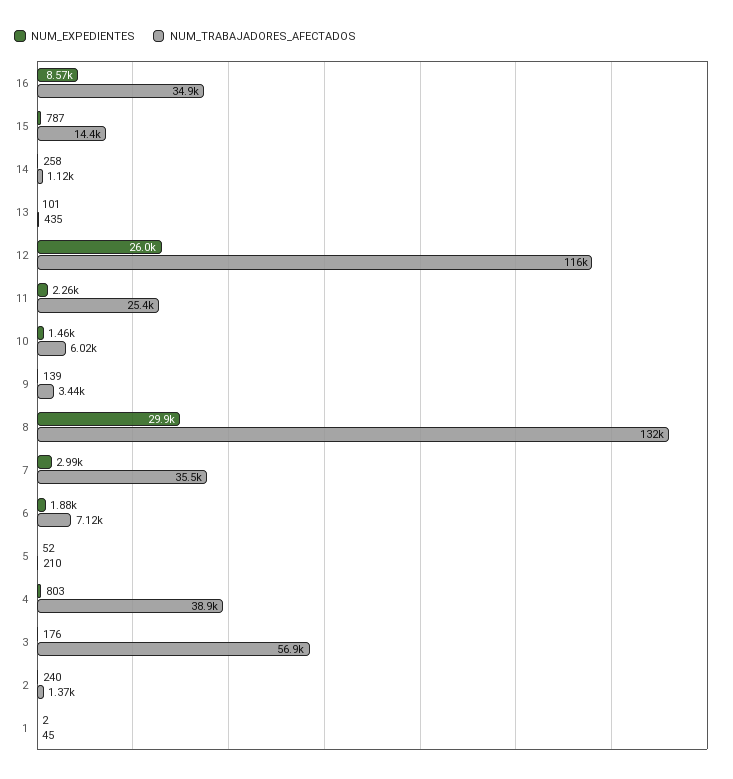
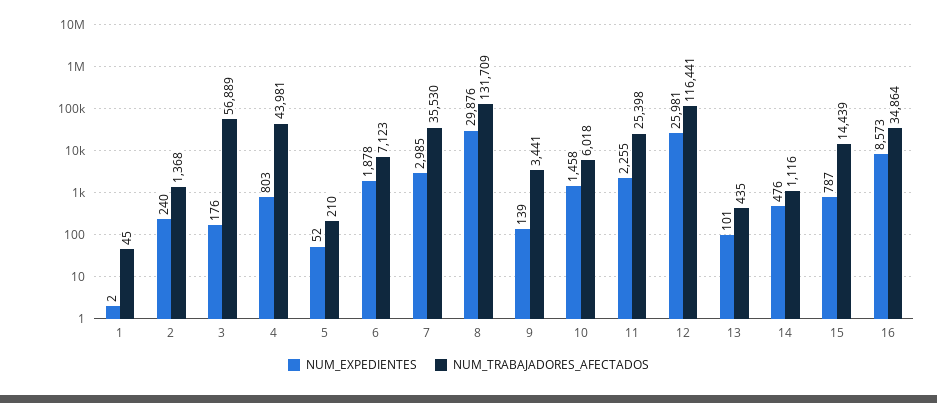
NUM_EXPEDIENTES, 14: 258 -> 476
NUM_TRABAJADORES_AFECTADOS, 4: 38900 -> 43981

